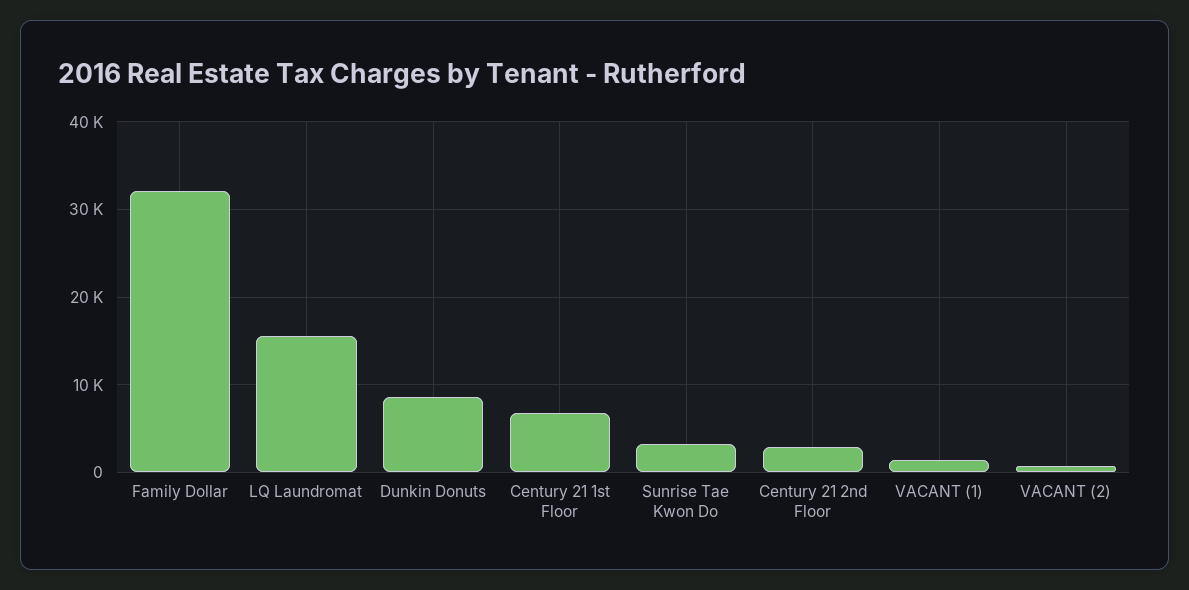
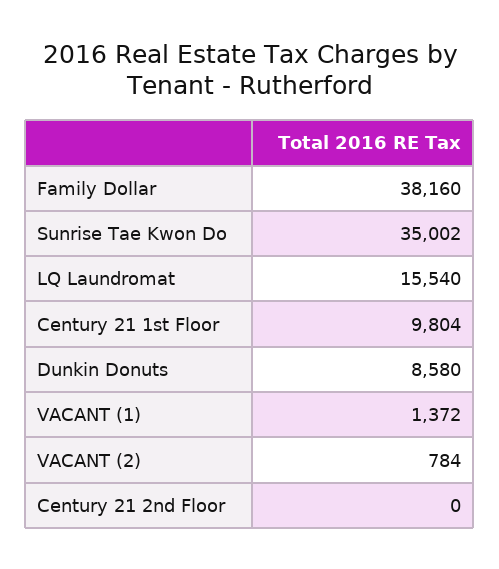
Family Dollar: 32000 -> 38160
Century 21 1st Floor: 7000 -> 9804
Sunrise Tae Kwon Do: 3000 -> 35002
Century 21 2nd Floor: 3000 -> 0

